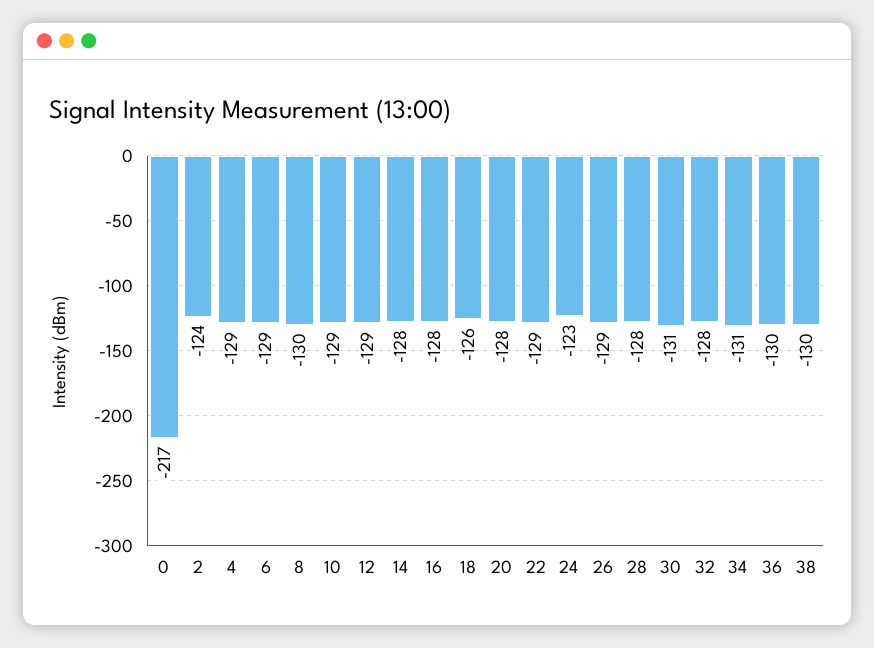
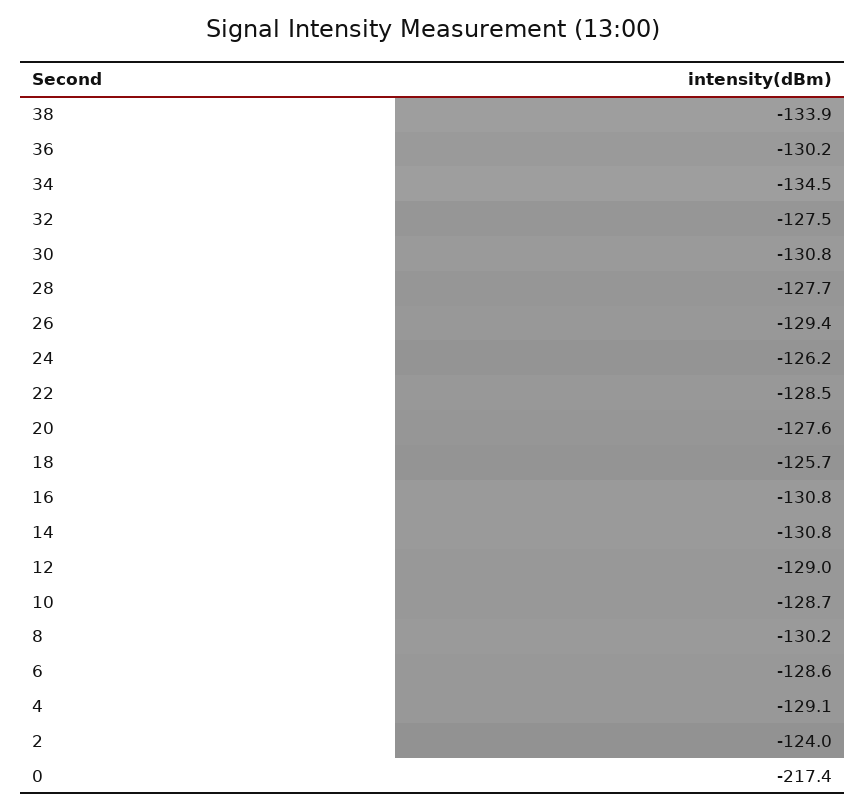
14: -128 -> -130.8
16: -128 -> -130.8
24: -123 -> -126.2
34: -131 -> -134.5
38: -130 -> -133.9

